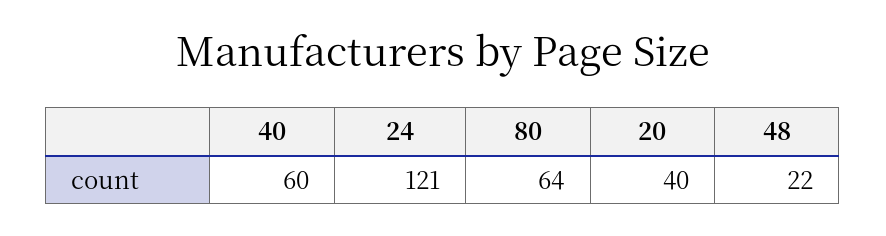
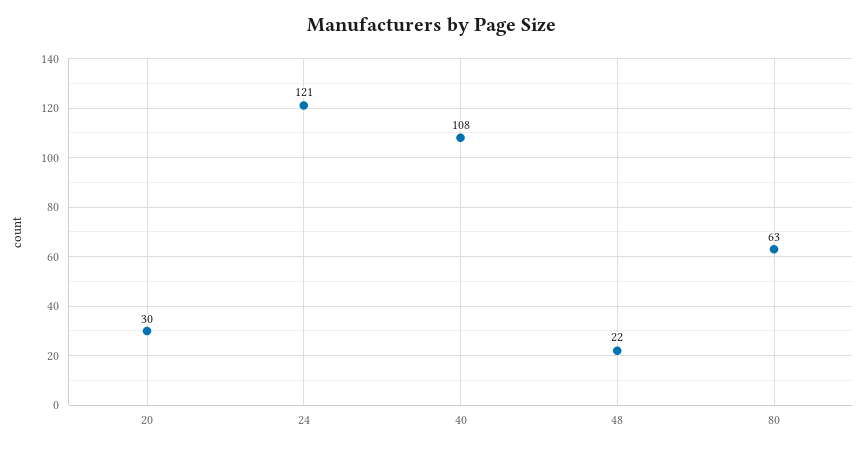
40: 60 -> 108
80: 64 -> 63
20: 40 -> 30

